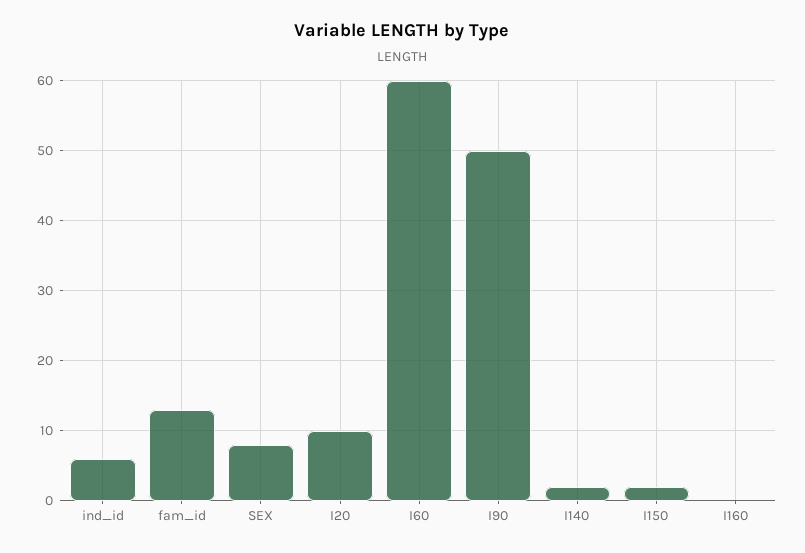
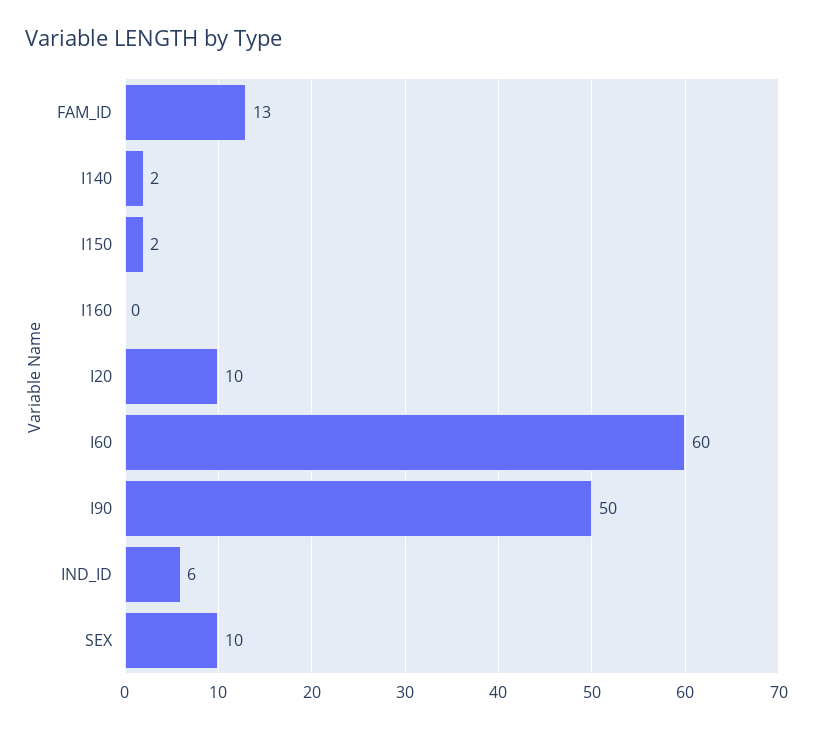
SEX: 8 -> 10

